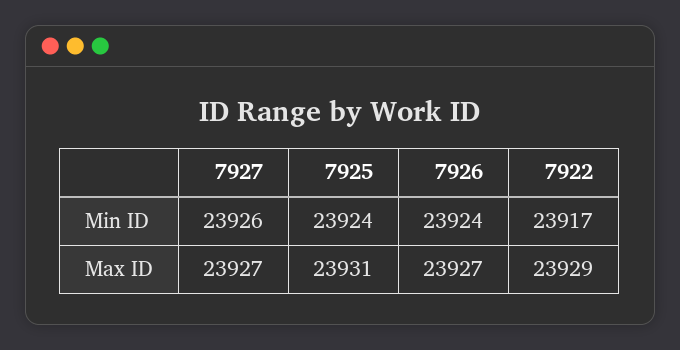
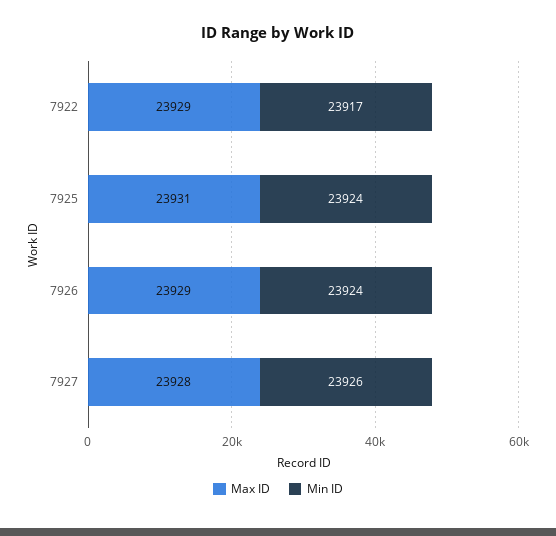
Max ID, 7927: 23927 -> 23928
Max ID, 7926: 23927 -> 23929

